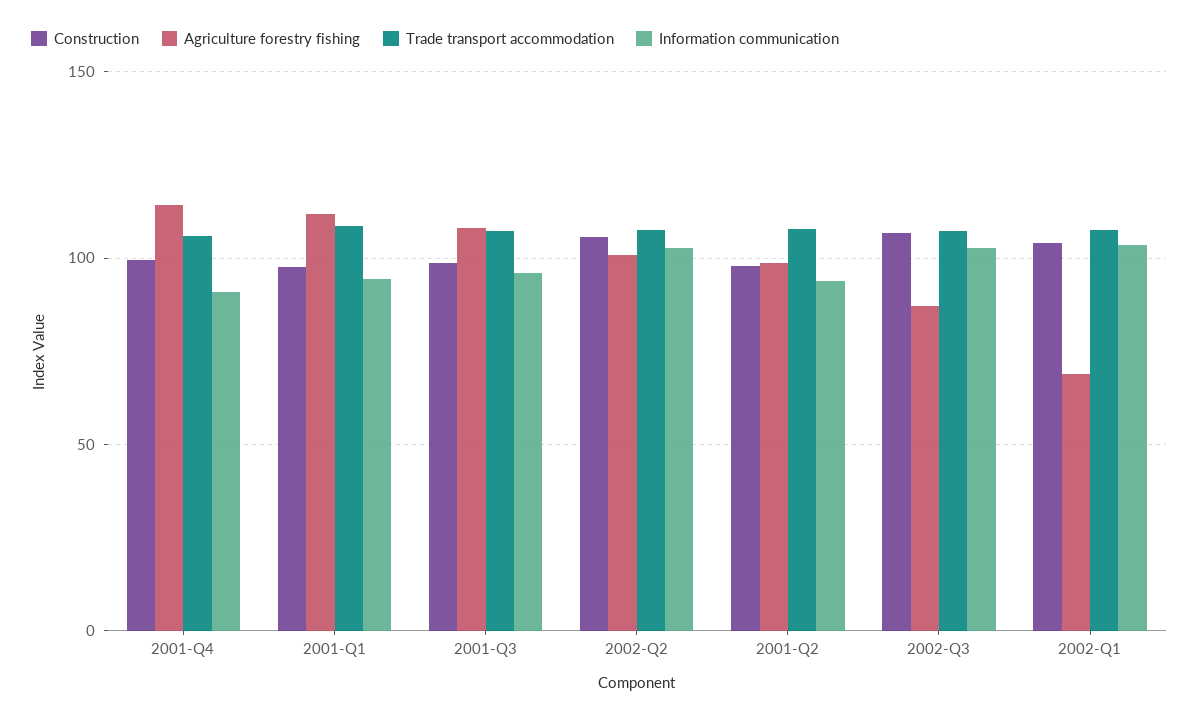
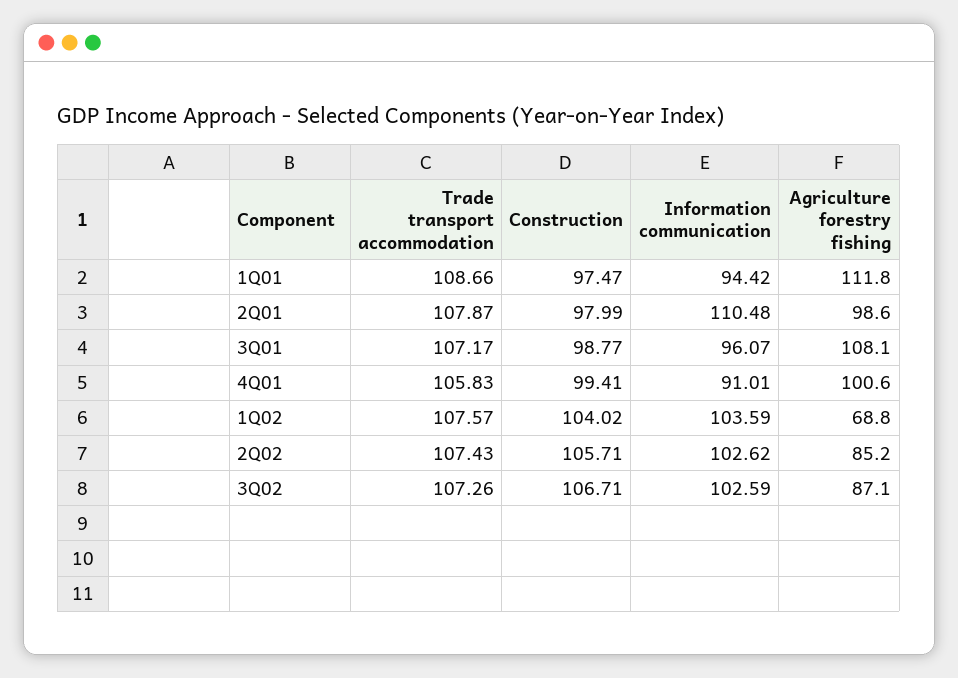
Agriculture forestry fishing, 2001-Q4: 115 -> 100.6
Agriculture forestry fishing, 2002-Q2: 100 -> 85.2
Information communication, 2001-Q2: 95 -> 110.48

